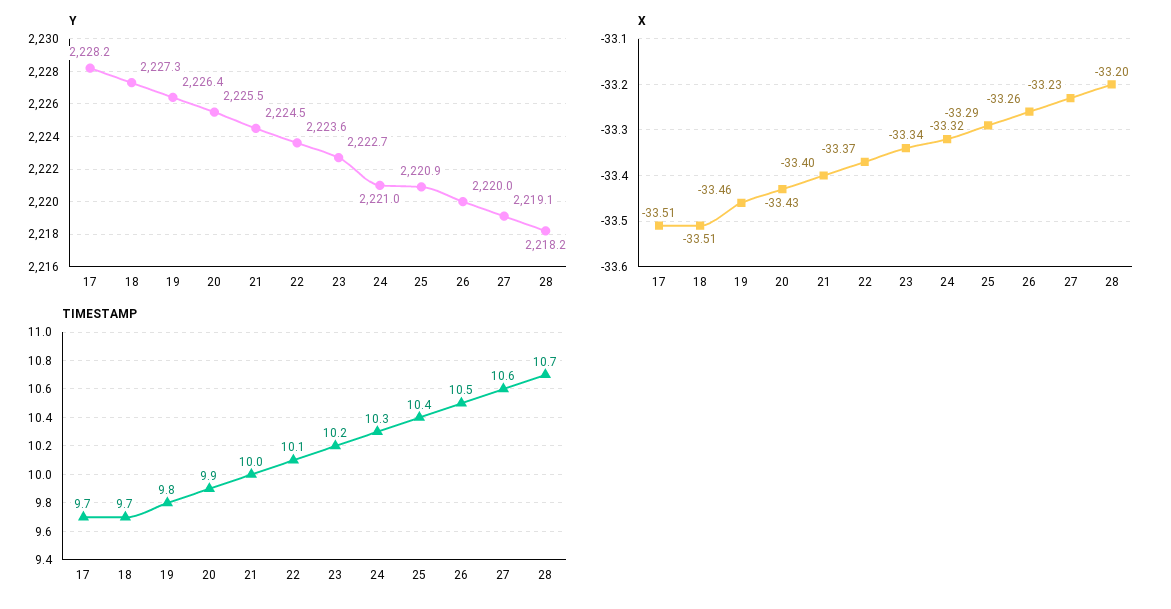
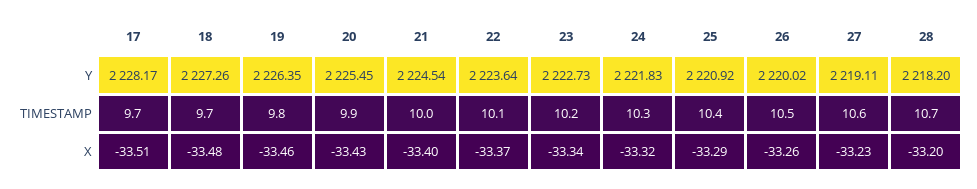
Y, 24: 2221 -> 2221.83
X, 18: -33.51 -> -33.48

